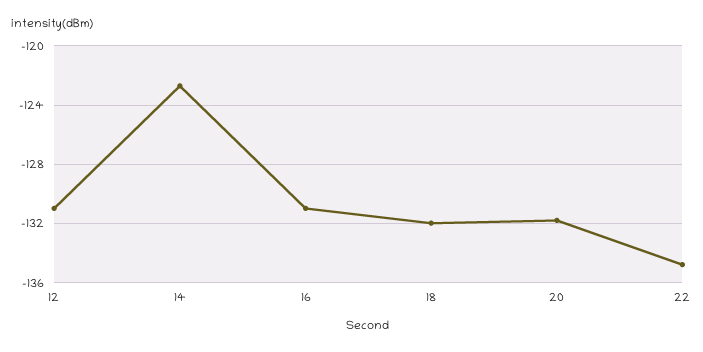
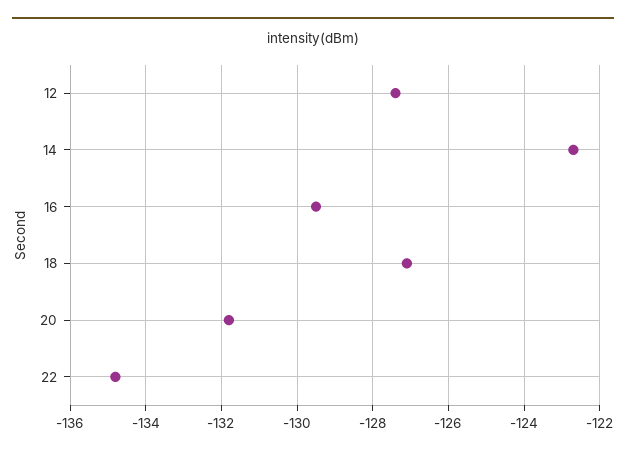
12: -131 -> -127.5
16: -131 -> -129.5
18: -132 -> -127

